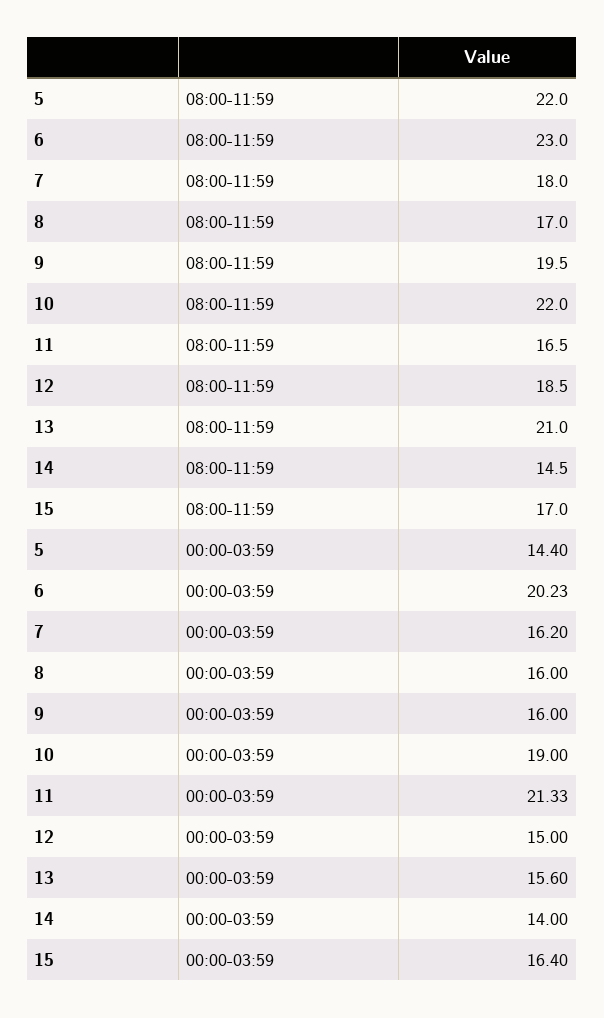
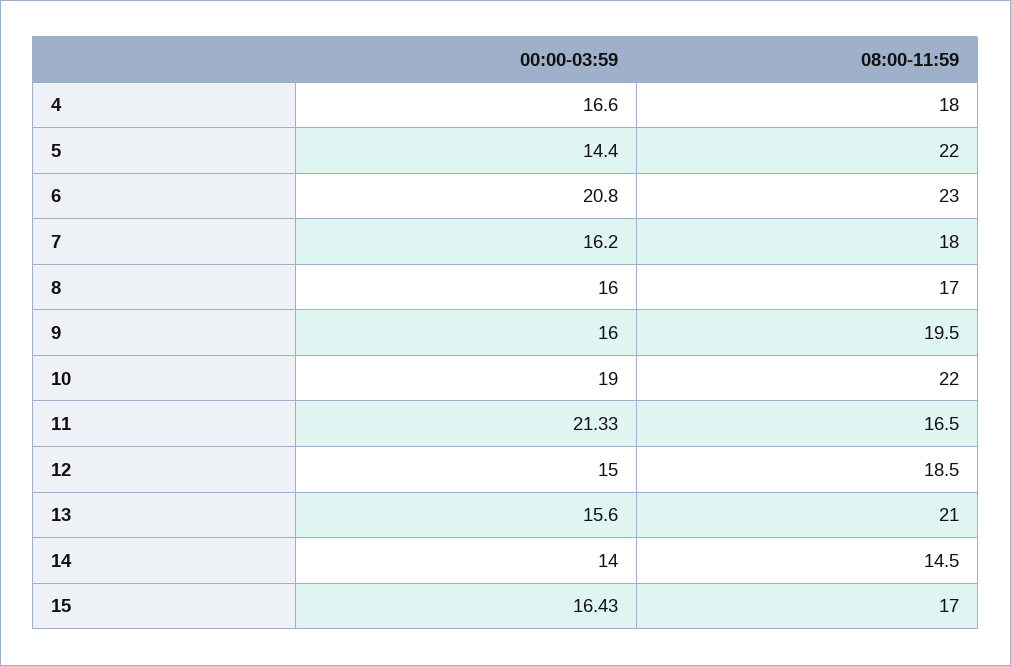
6, 00:00-03:59: 20.23 -> 20.8
15, 00:00-03:59: 16.4 -> 16.43
4, 00:00-03:59: none -> 16.6
4, 08:00-11:59: none -> 18

